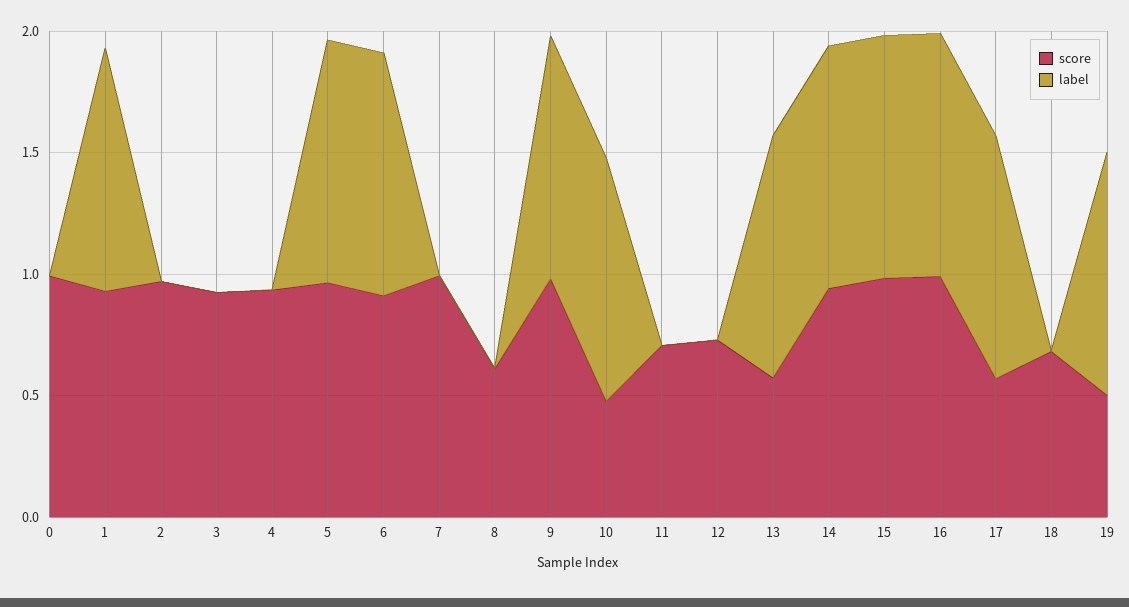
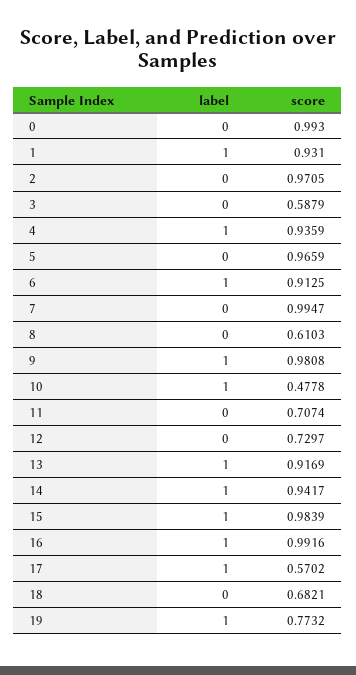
score, 3: 0.9 -> 0.5879
label, 4: 0 -> 1
label, 5: 1 -> 0
score, 13: 0.6 -> 0.9169
score, 19: 0.5 -> 0.7732

